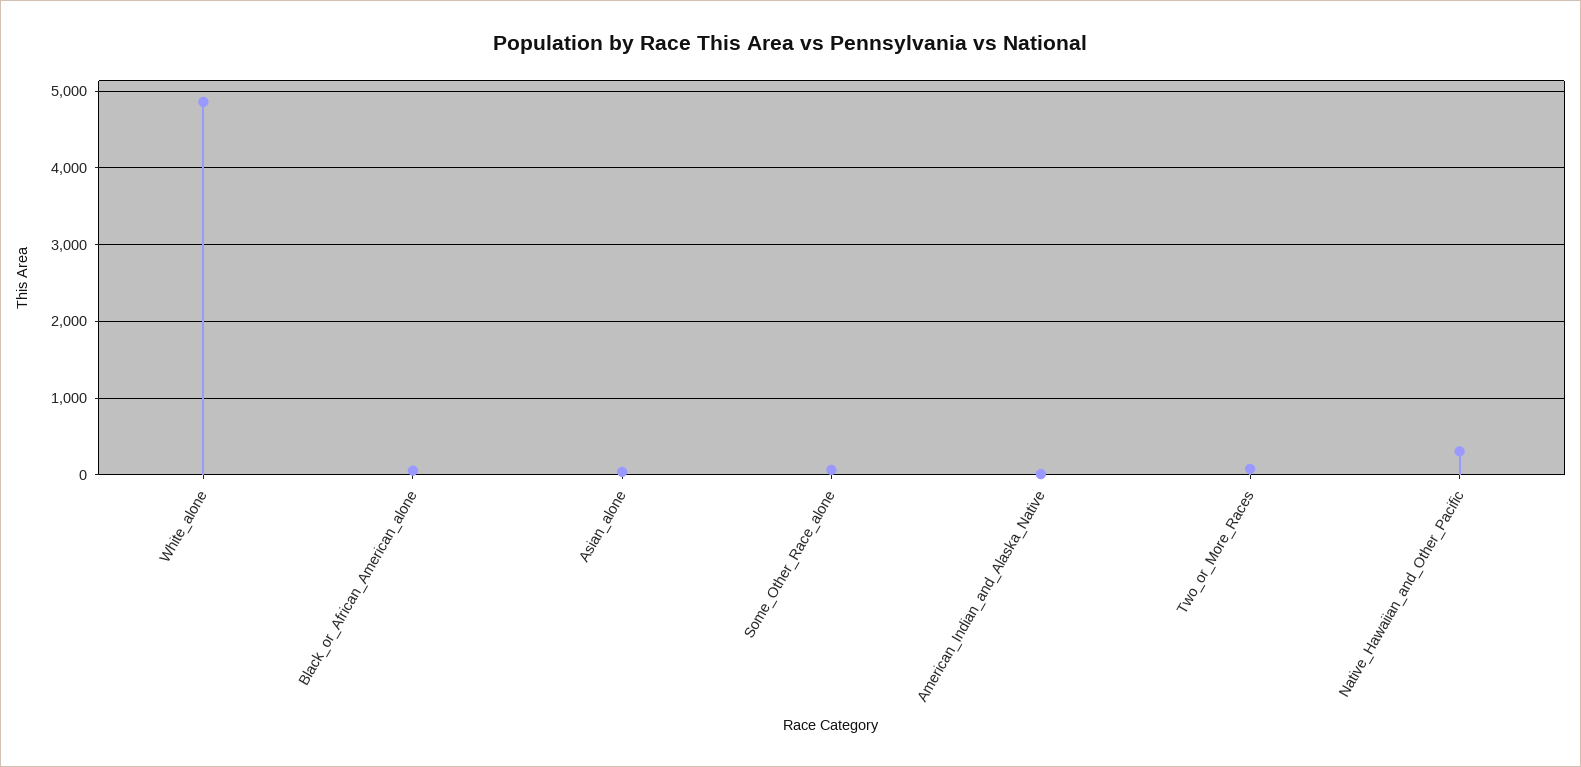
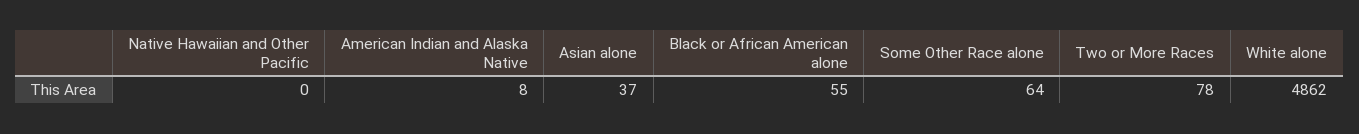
Native_Hawaiian_and_Other_Pacific: 300 -> 0

